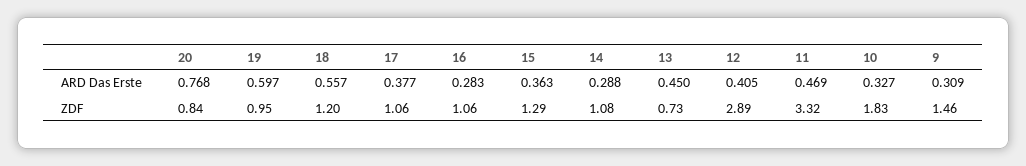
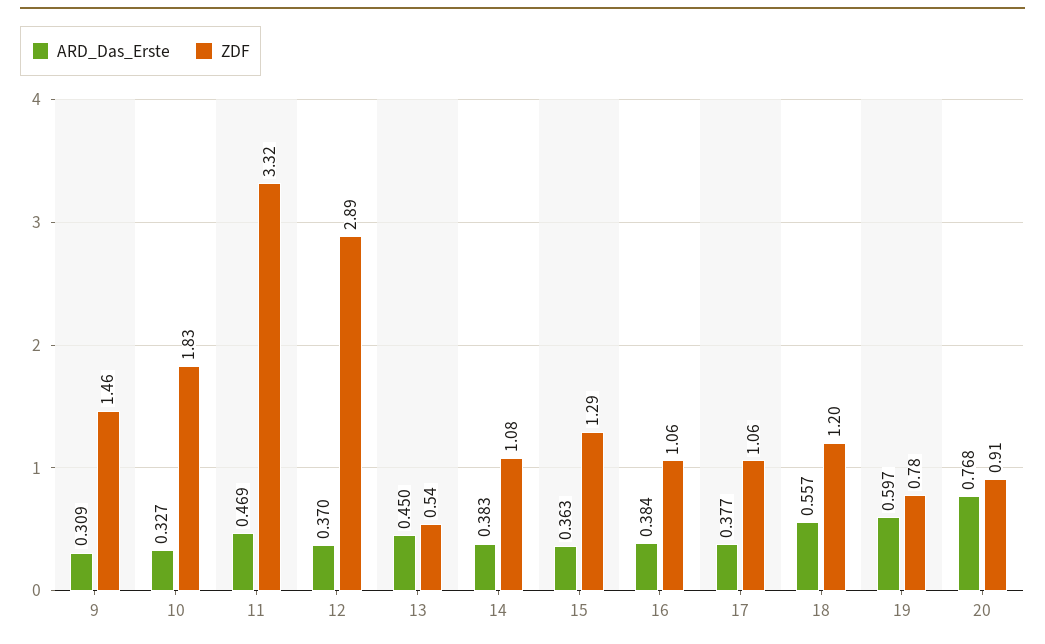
ARD Das Erste, 16: 0.283 -> 0.384
ARD Das Erste, 14: 0.288 -> 0.383
ARD Das Erste, 12: 0.405 -> 0.37
ZDF, 20: 0.84 -> 0.91
ZDF, 19: 0.95 -> 0.78
ZDF, 13: 0.73 -> 0.54

